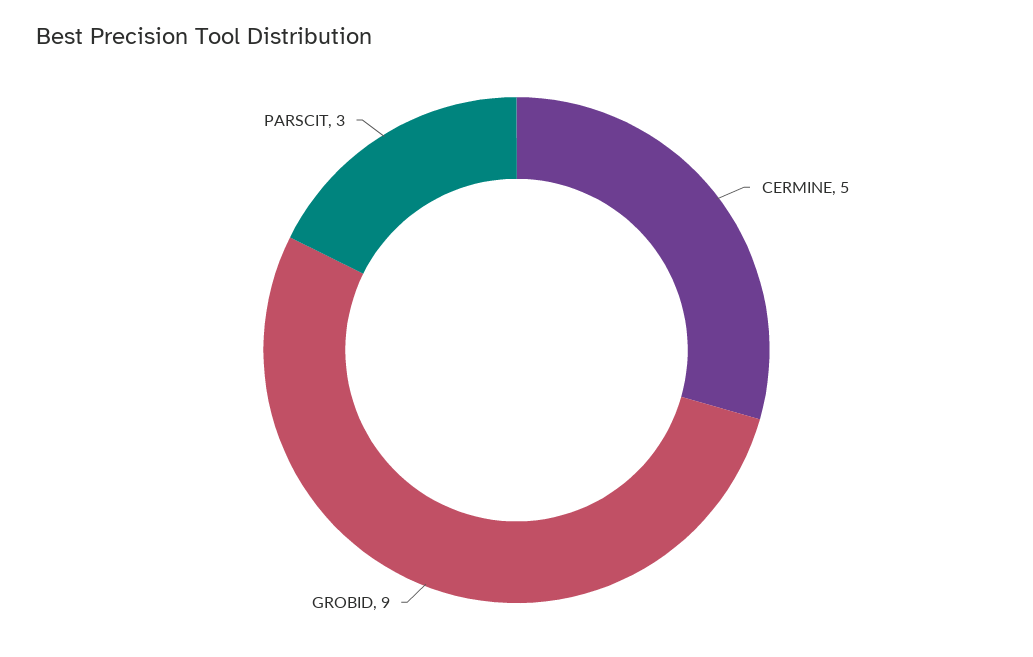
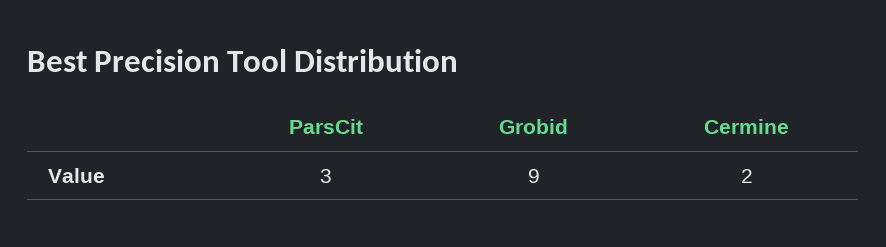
CERMINE: 5 -> 2

